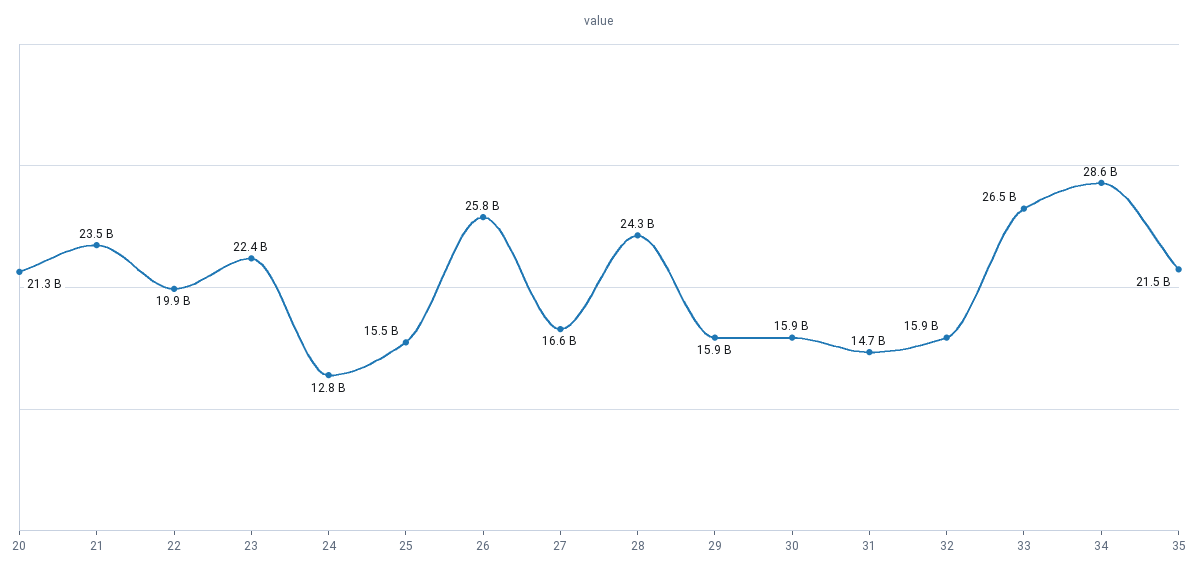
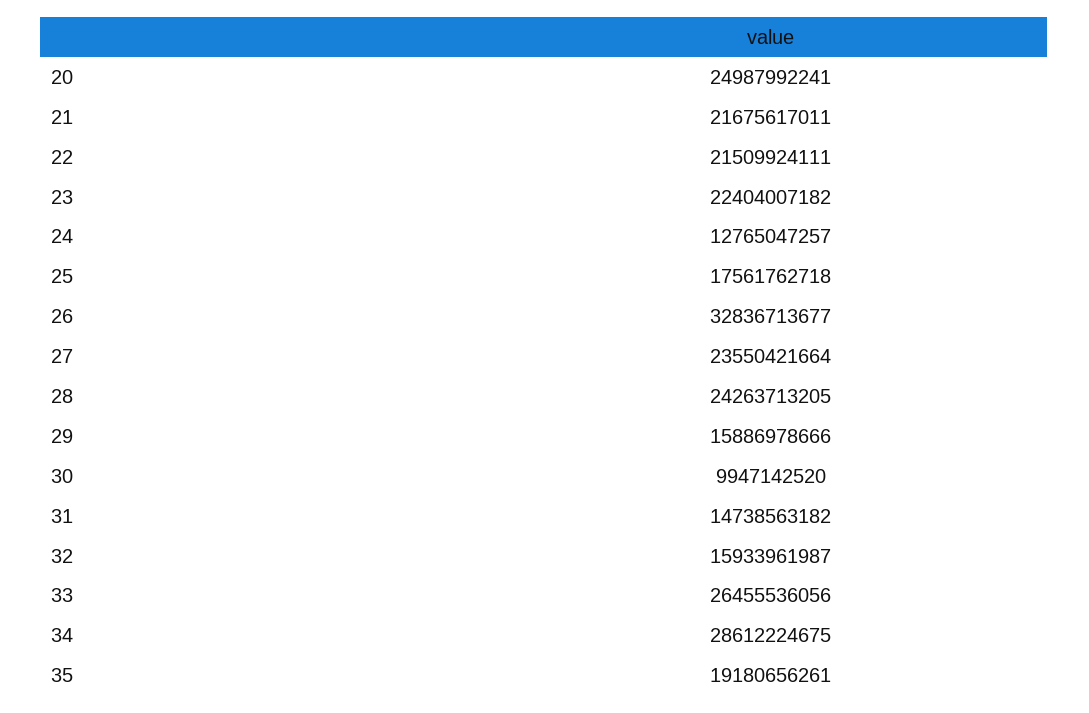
20: 21300000000 -> 24987992241
21: 23500000000 -> 21675617011
22: 19900000000 -> 21509924111
25: 15500000000 -> 17561762718
26: 25800000000 -> 32836713677
27: 16600000000 -> 23550421664
30: 15900000000 -> 9947142520
35: 21500000000 -> 19180656261

